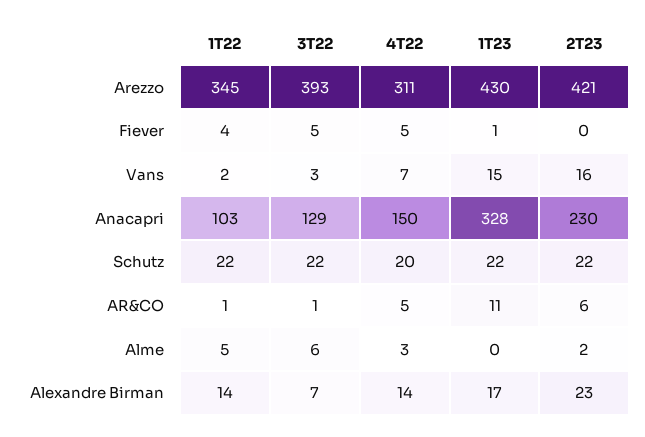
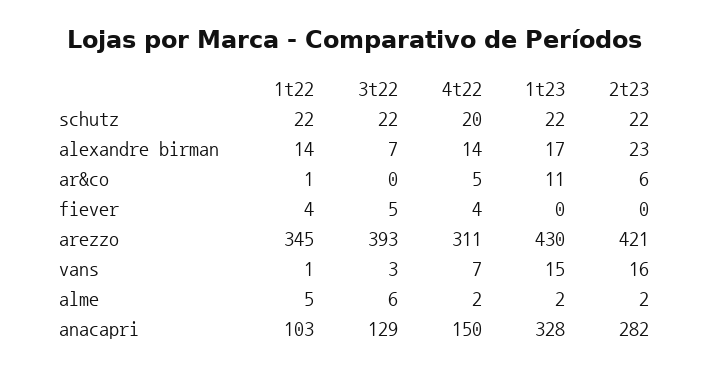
4T22, Fiever: 5 -> 4
1T23, Fiever: 1 -> 0
1T22, Vans: 2 -> 1
2T23, Anacapri: 230 -> 282
3T22, AR&CO: 1 -> 0
4T22, Alme: 3 -> 2
1T23, Alme: 0 -> 2

